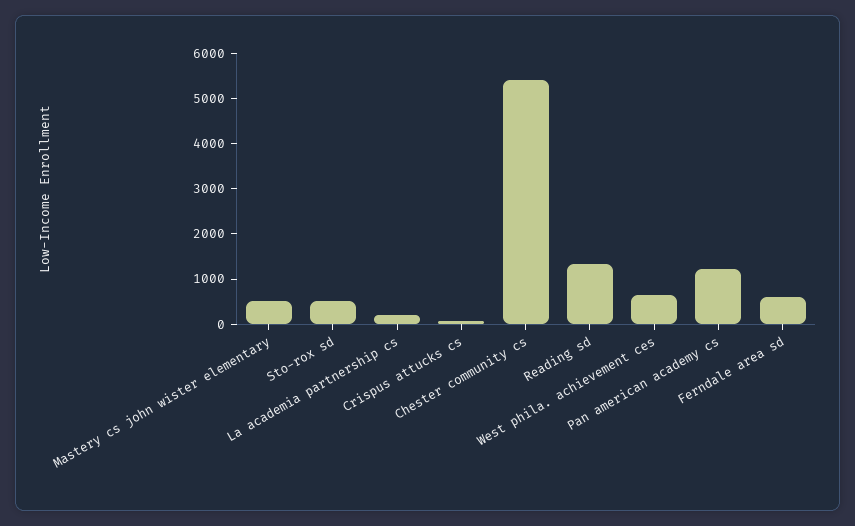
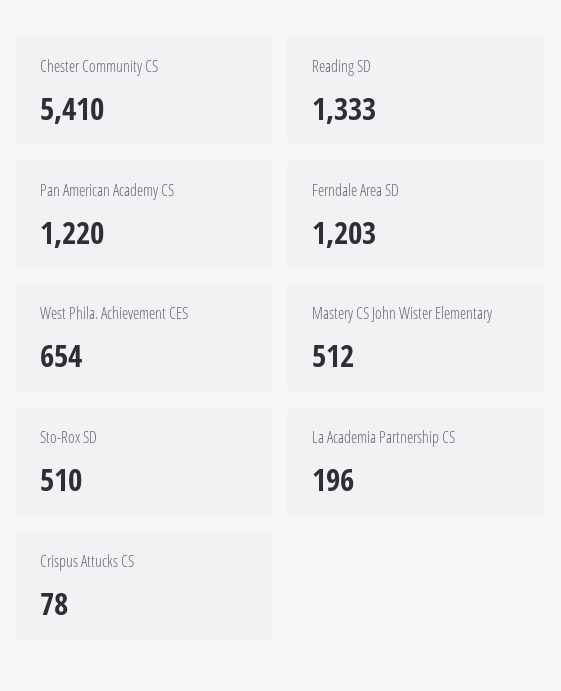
Ferndale area sd: 600 -> 1203

